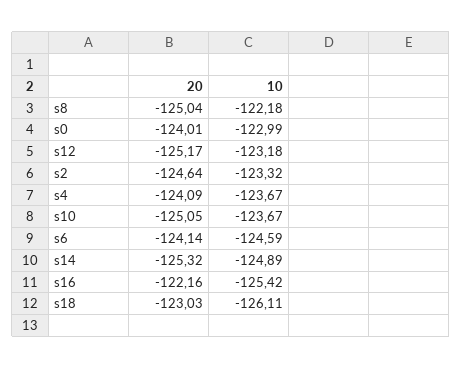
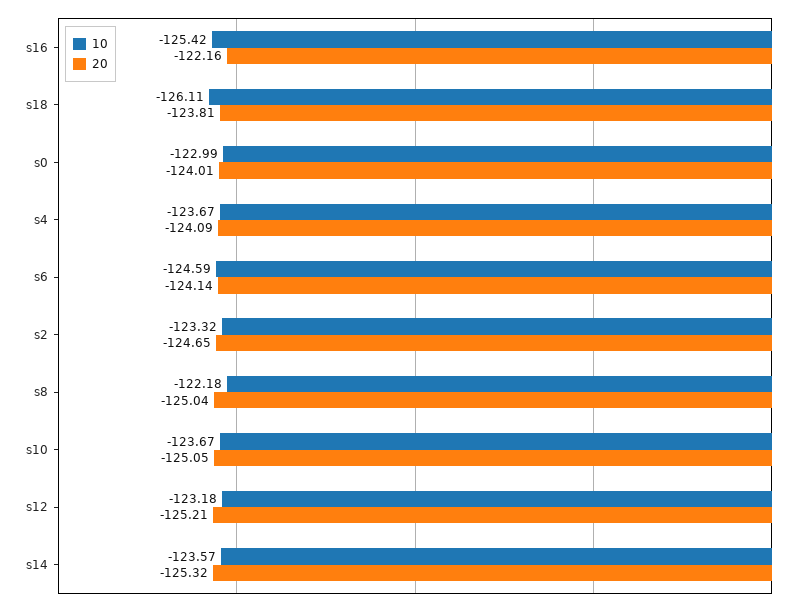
20, s12: -125.17 -> -125.21
20, s2: -124.64 -> -124.65
10, s14: -124.89 -> -123.57
20, s18: -123.03 -> -123.81

